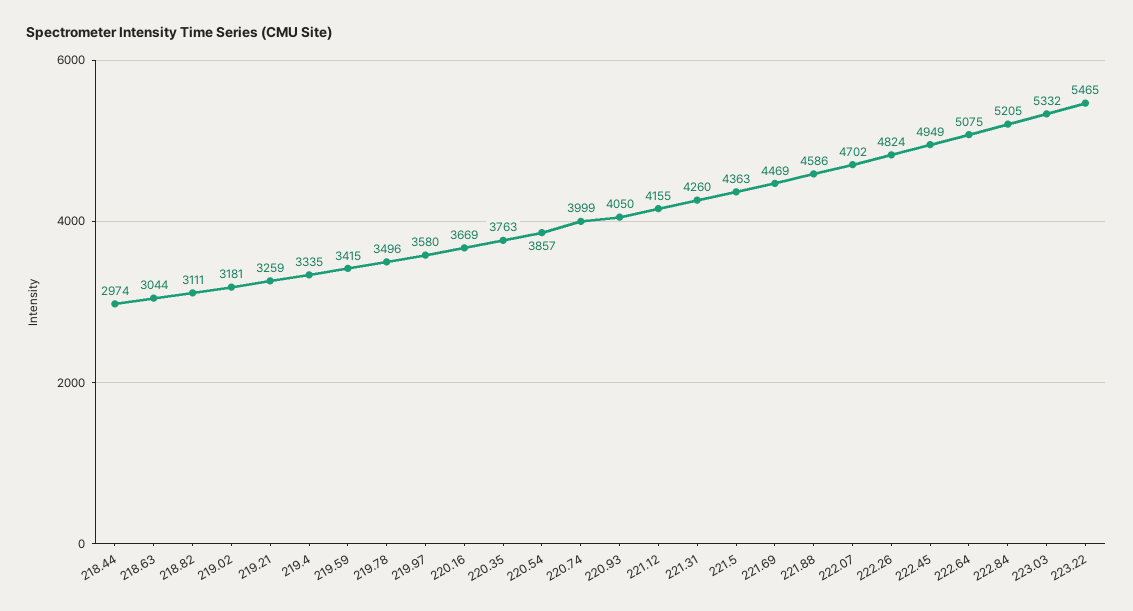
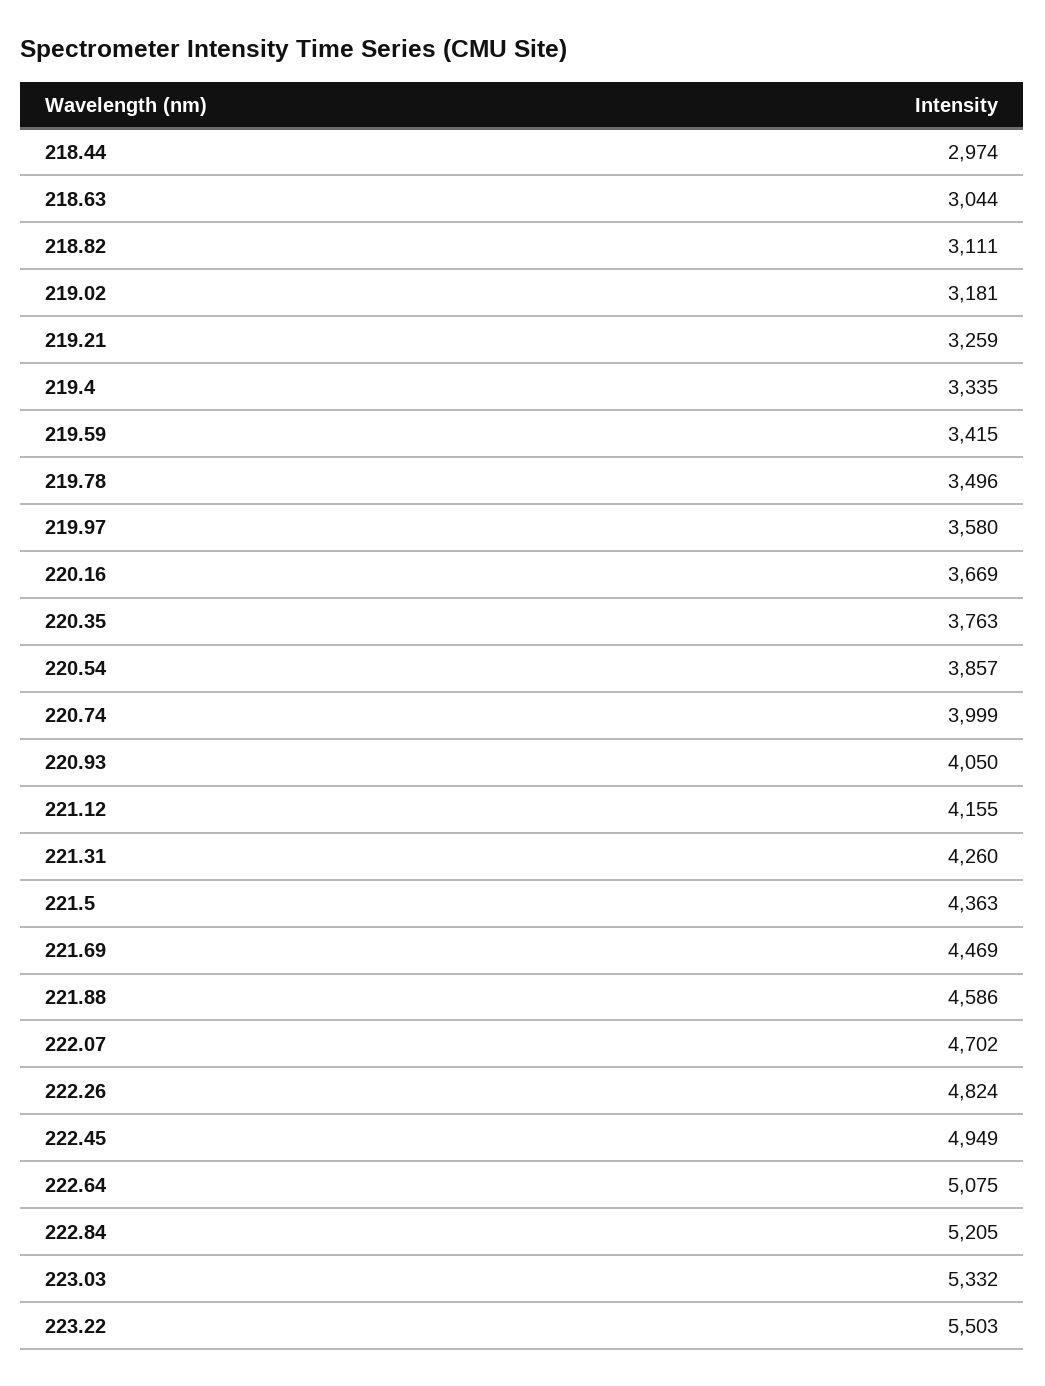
223.22: 5465 -> 5503

